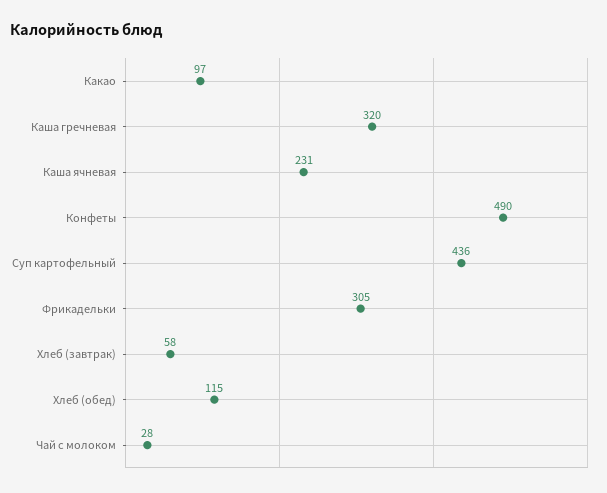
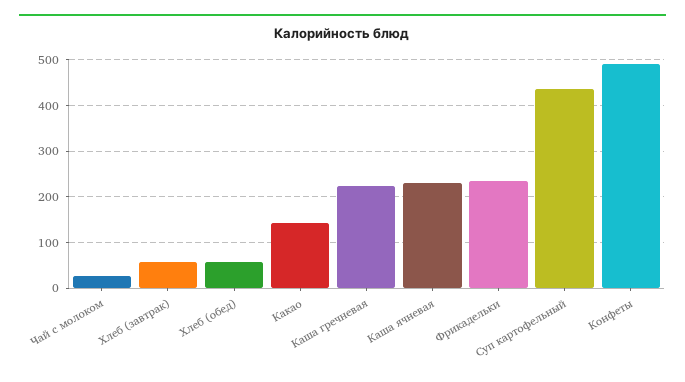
Какао: 97 -> 140
Каша гречневая: 320 -> 220
Фрикадельки: 305 -> 240
Хлеб (обед): 115 -> 60

